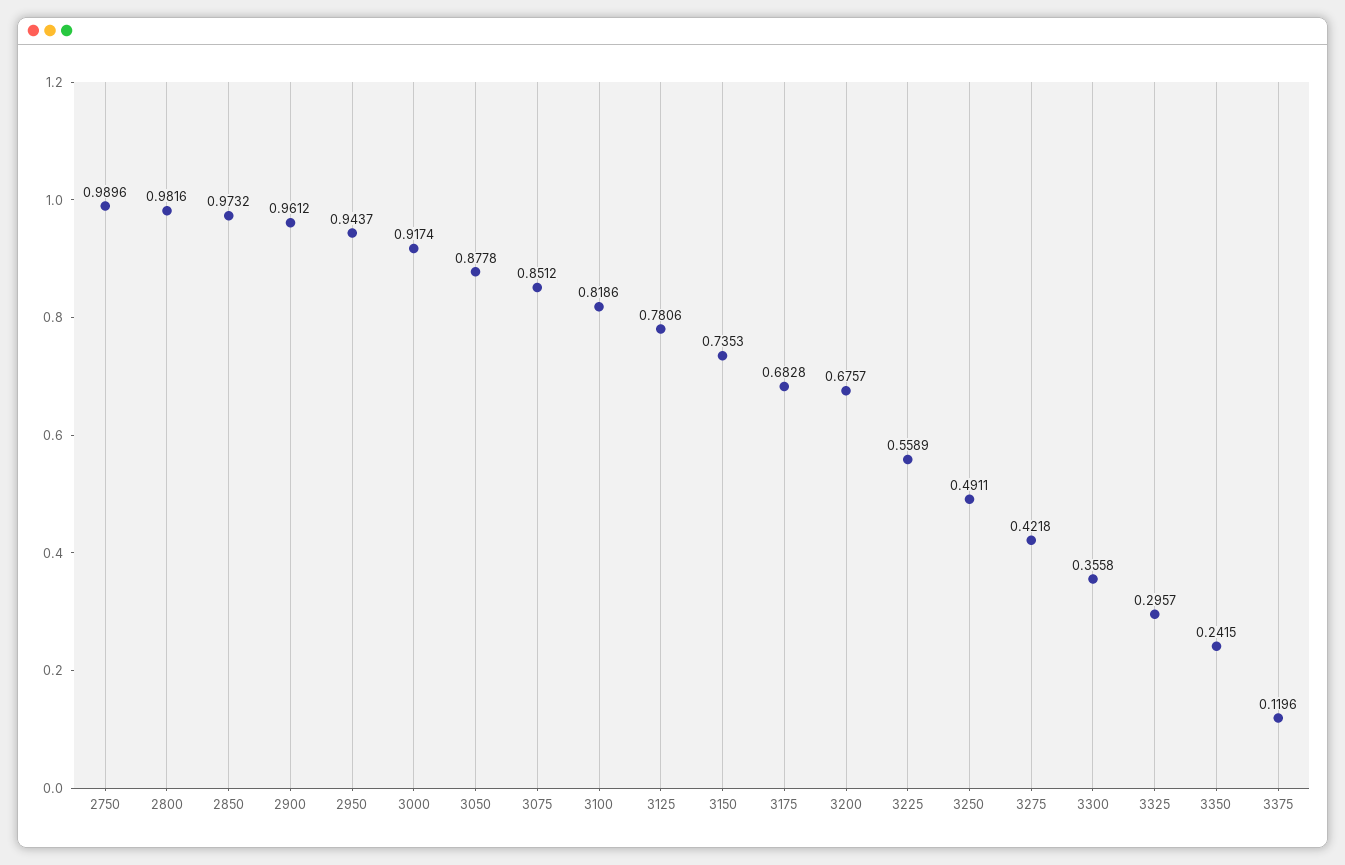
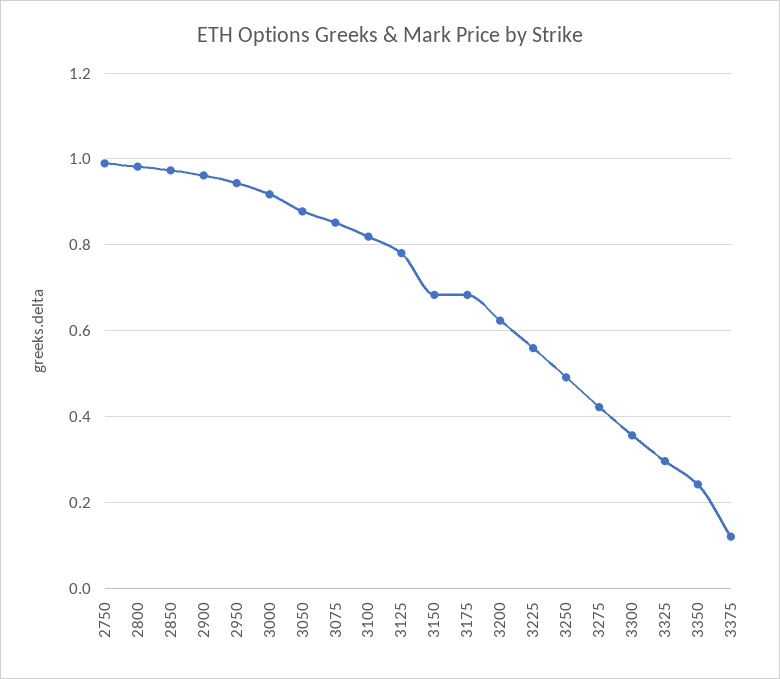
3150: 0.7353 -> 0.68
3200: 0.6757 -> 0.62

